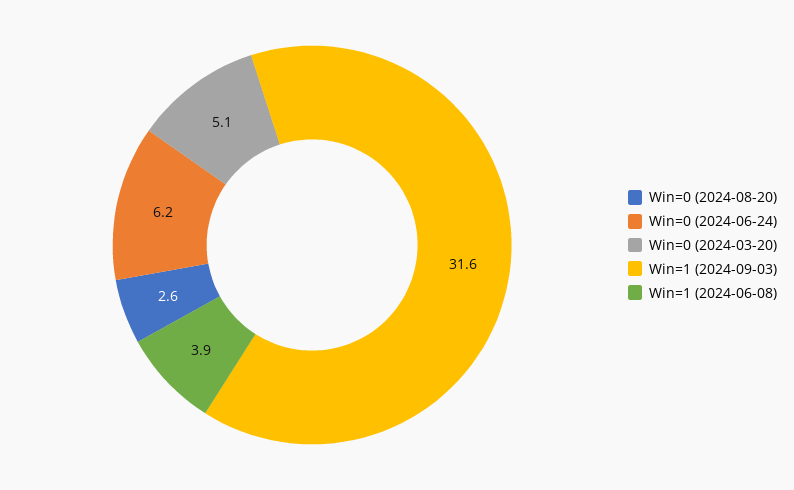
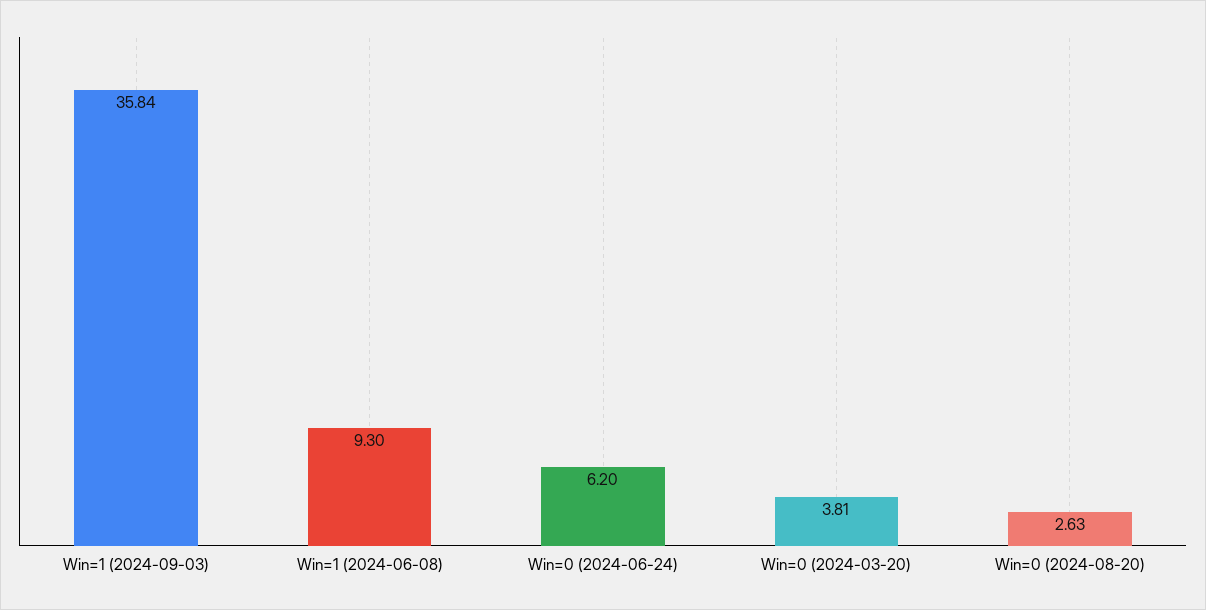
Win=0 (2024-03-20): 5.1 -> 3.81
Win=1 (2024-09-03): 31.6 -> 35.84
Win=1 (2024-06-08): 3.9 -> 9.3

